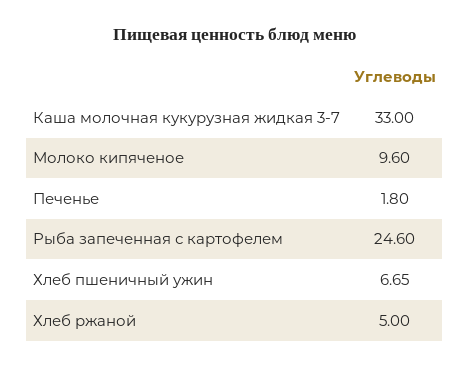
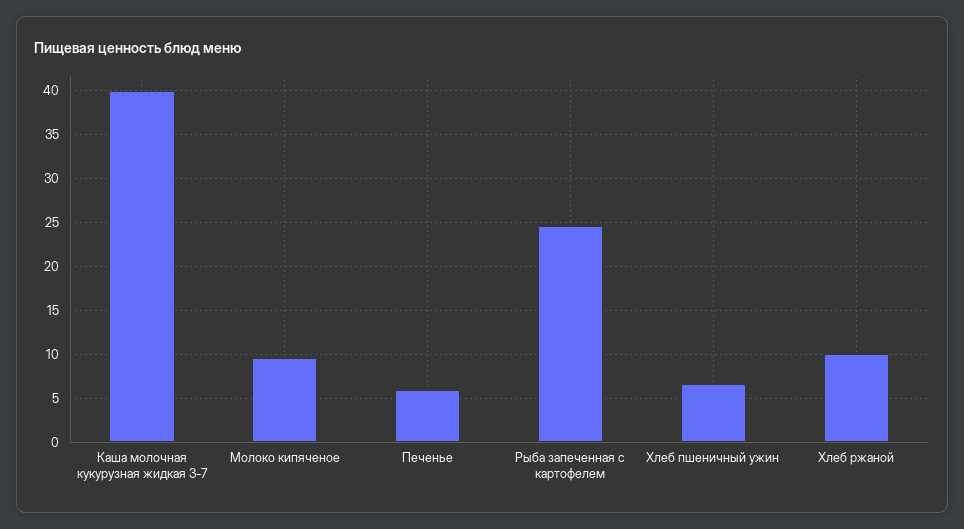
Каша молочная кукурузная жидкая 3-7: 33 -> 40
Печенье: 1.8 -> 6
Хлеб ржаной: 5 -> 10

